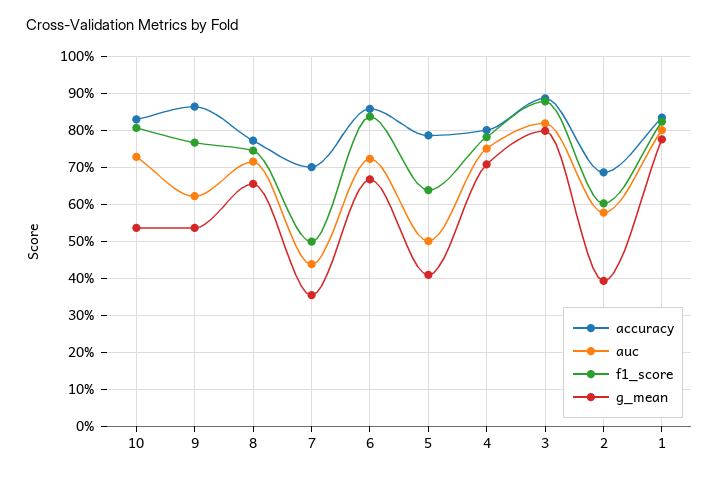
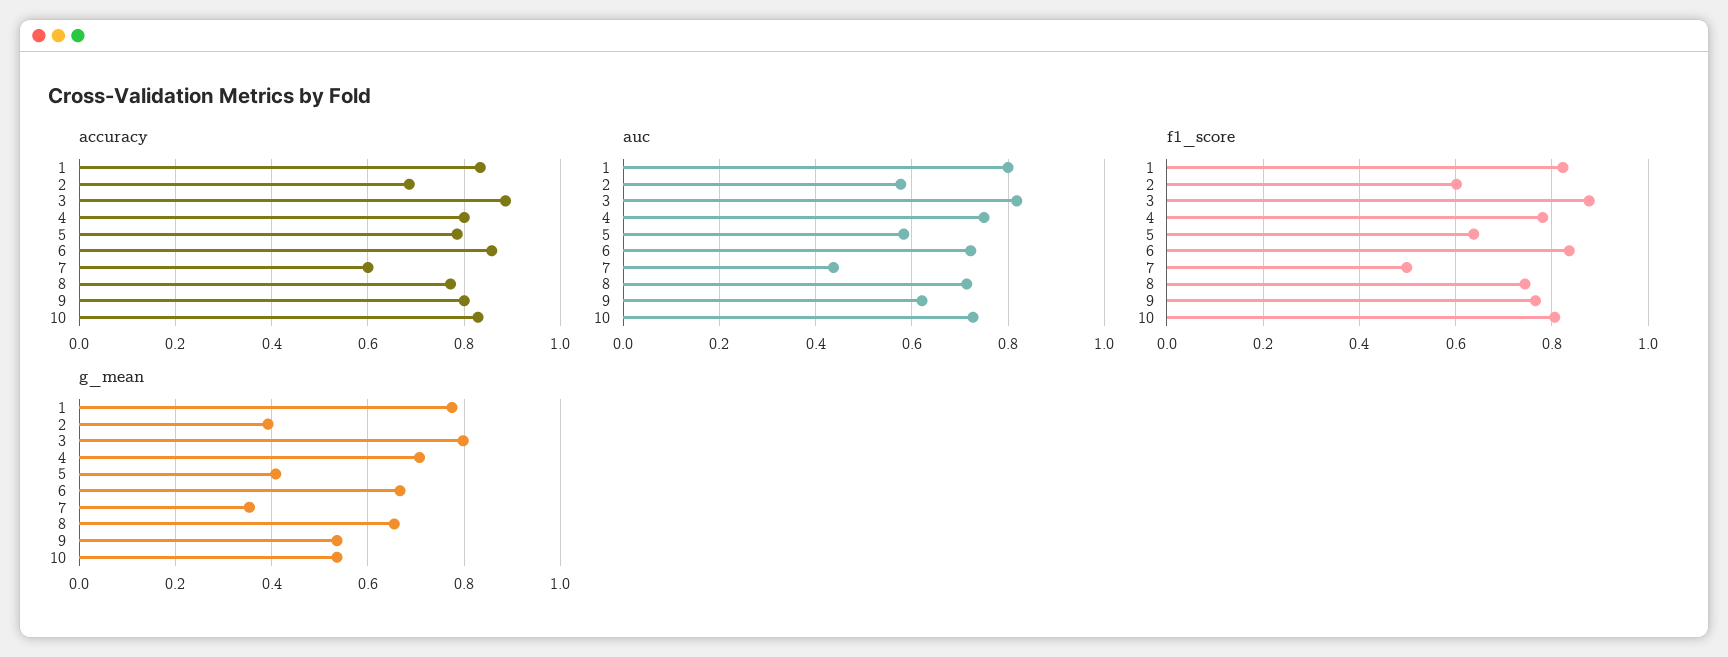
accuracy, 9: 0.86 -> 0.8
accuracy, 7: 0.7 -> 0.6
auc, 5: 0.5 -> 0.58

